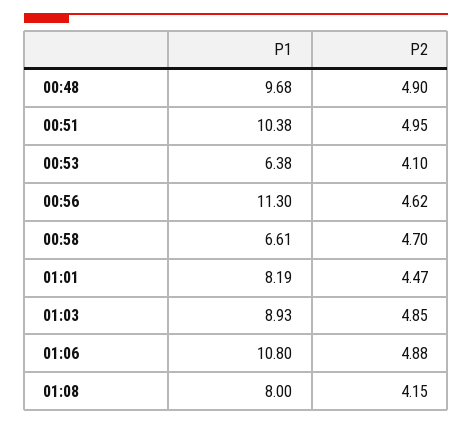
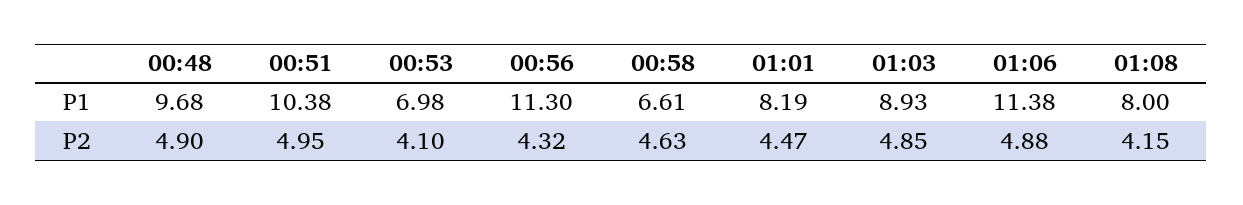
P1, 00:53: 6.38 -> 6.98
P2, 00:56: 4.62 -> 4.32
P2, 00:58: 4.7 -> 4.63
P1, 01:06: 10.8 -> 11.38

